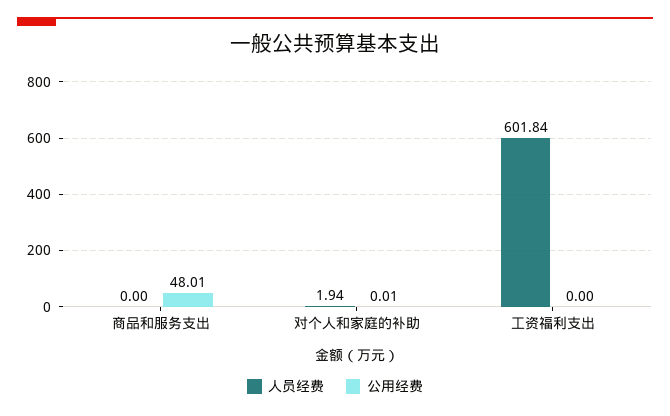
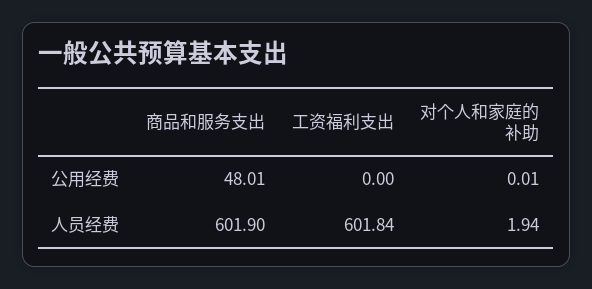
人员经费, 商品和服务支出: 0 -> 601.9

